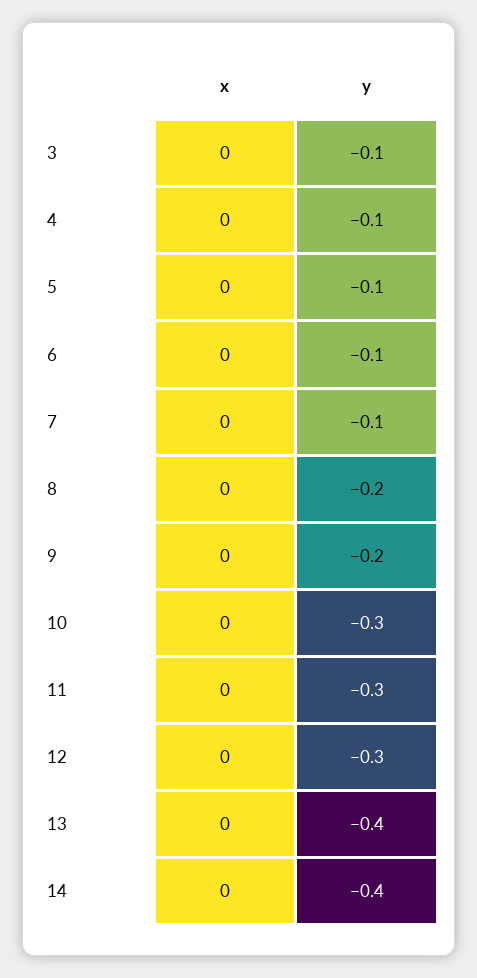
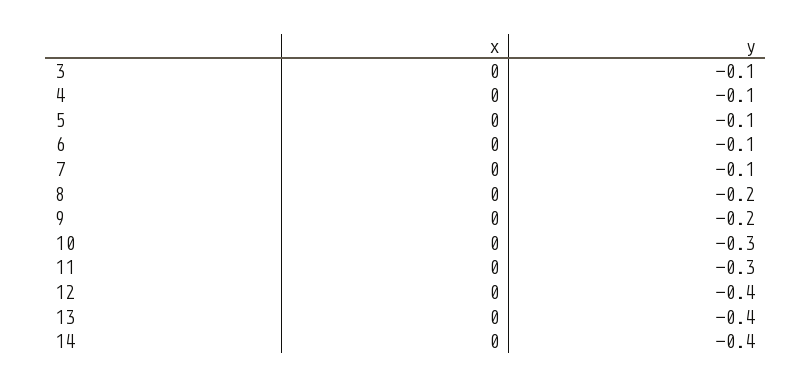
y, 12: -0.3 -> -0.4

